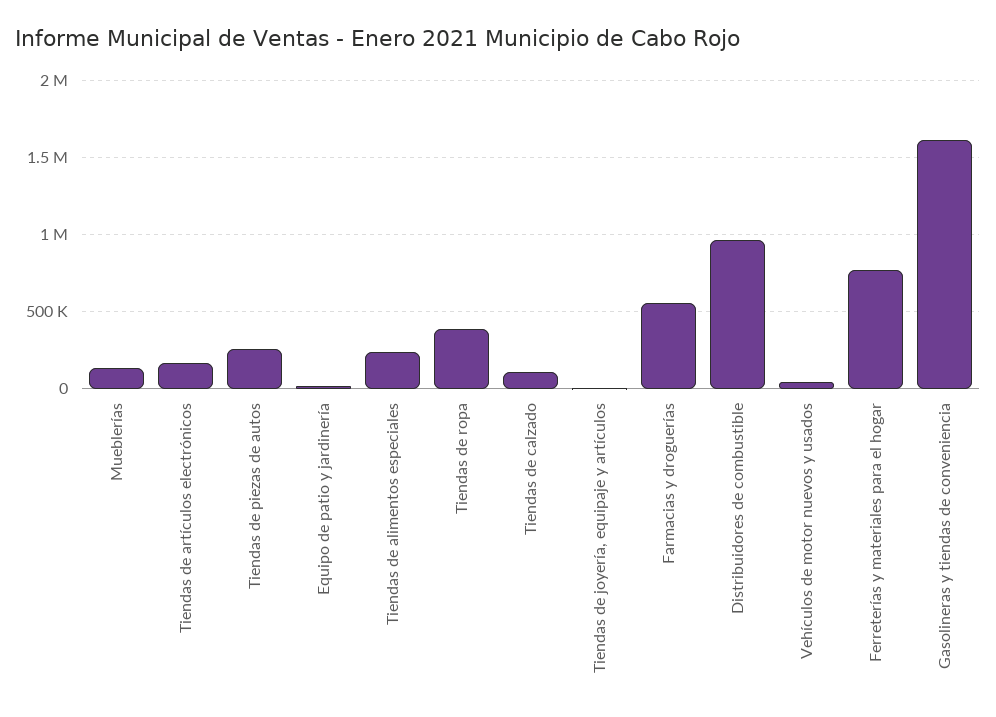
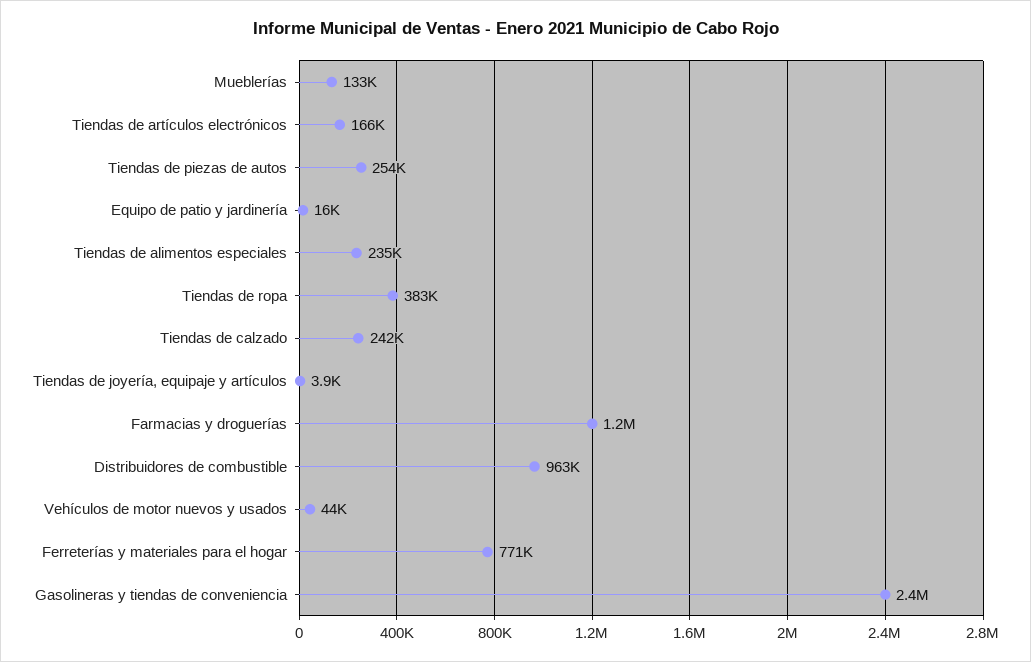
Tiendas de calzado: 100000 -> 242000
Farmacias y droguerías: 550000 -> 1200000
Gasolineras y tiendas de conveniencia: 1600000 -> 2400000

